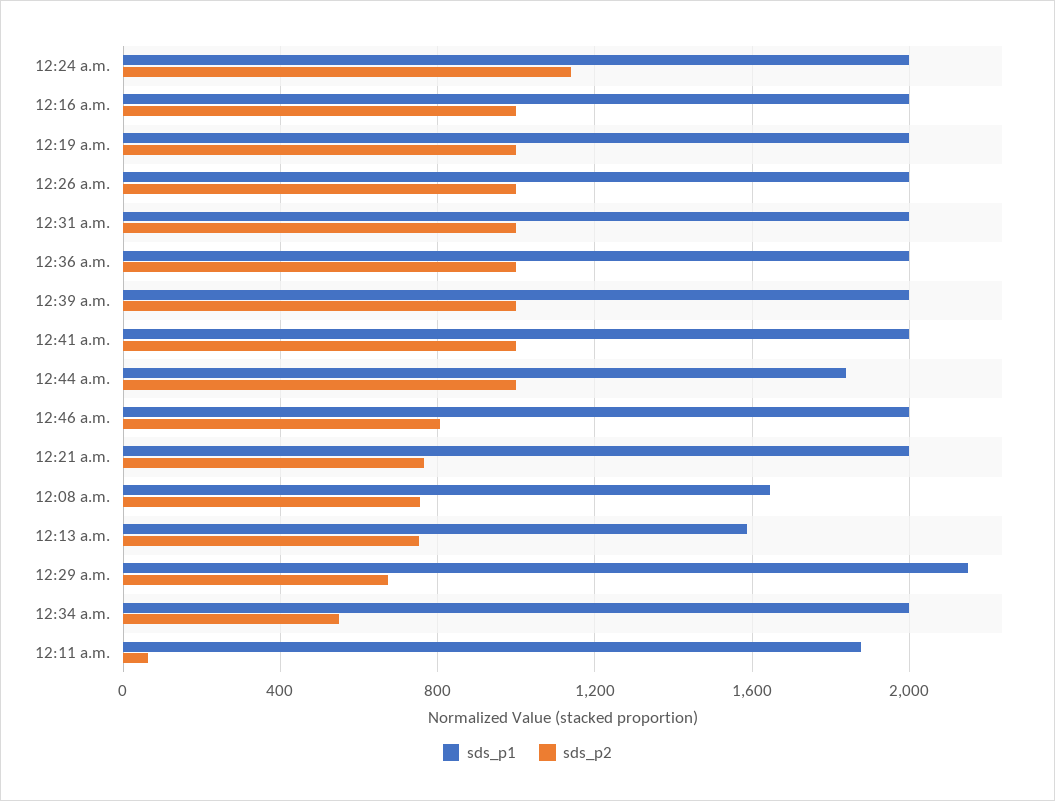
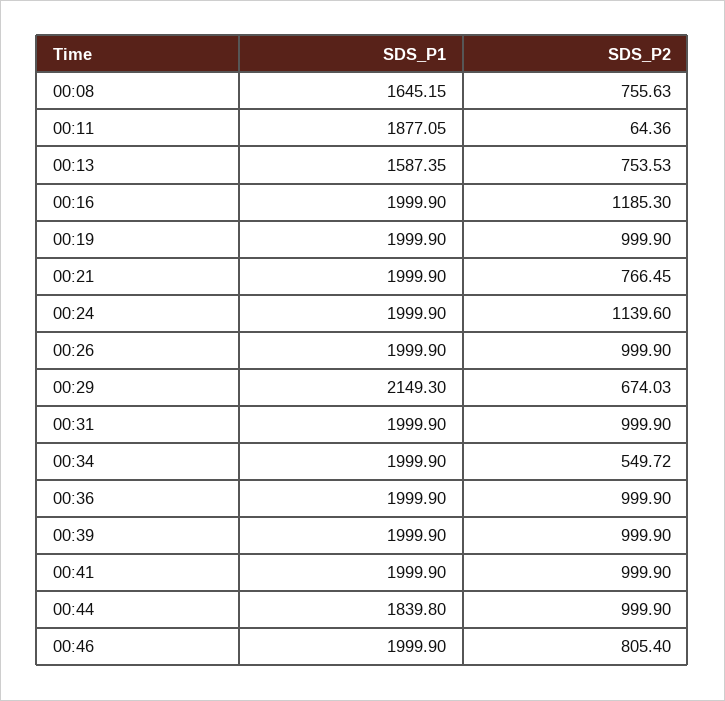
sds_p2, 12:16 a.m.: 1000 -> 1185.3

